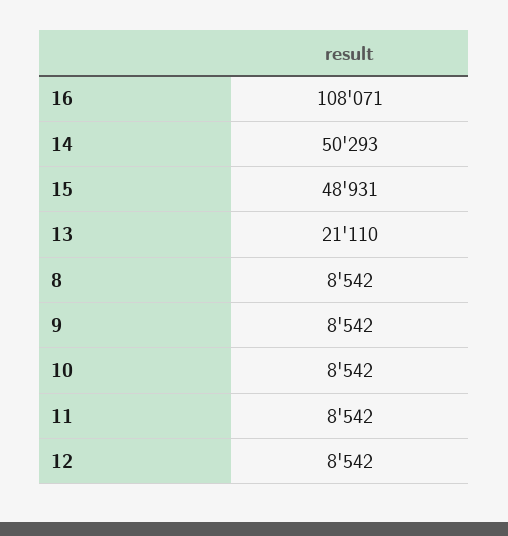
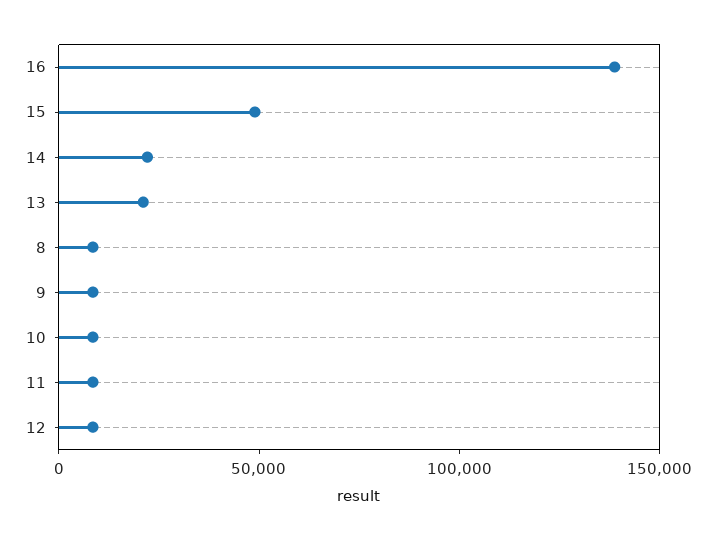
16: 108071 -> 140000
14: 50293 -> 20000

